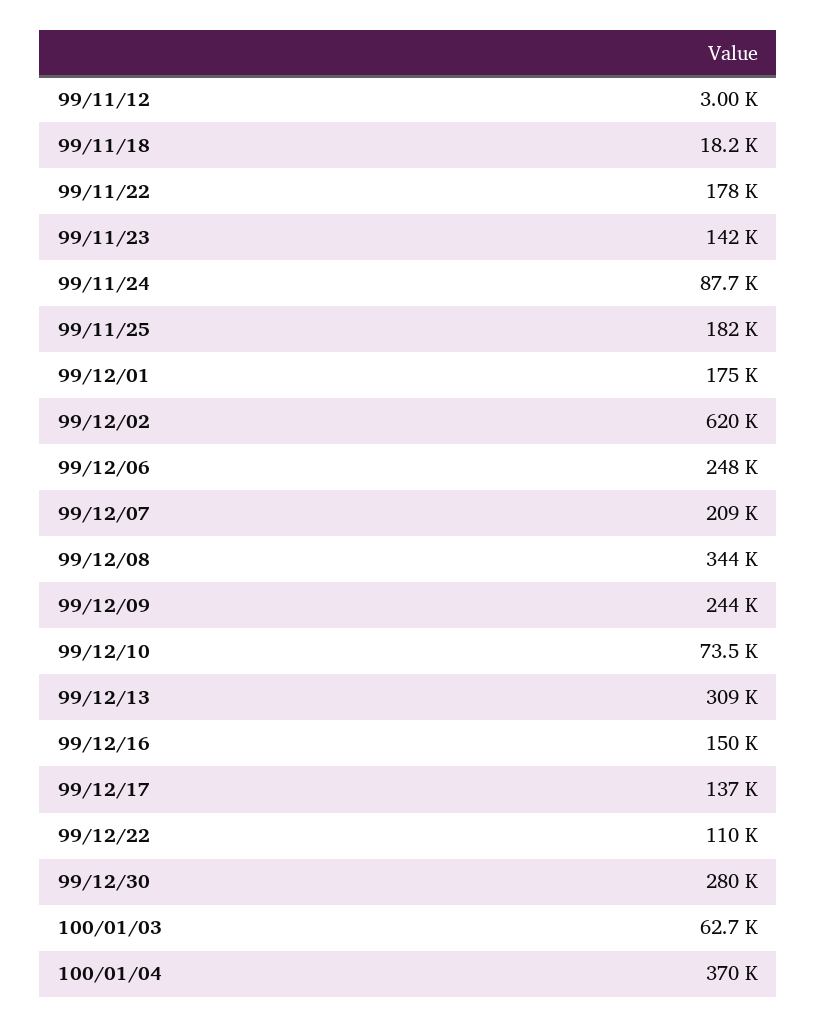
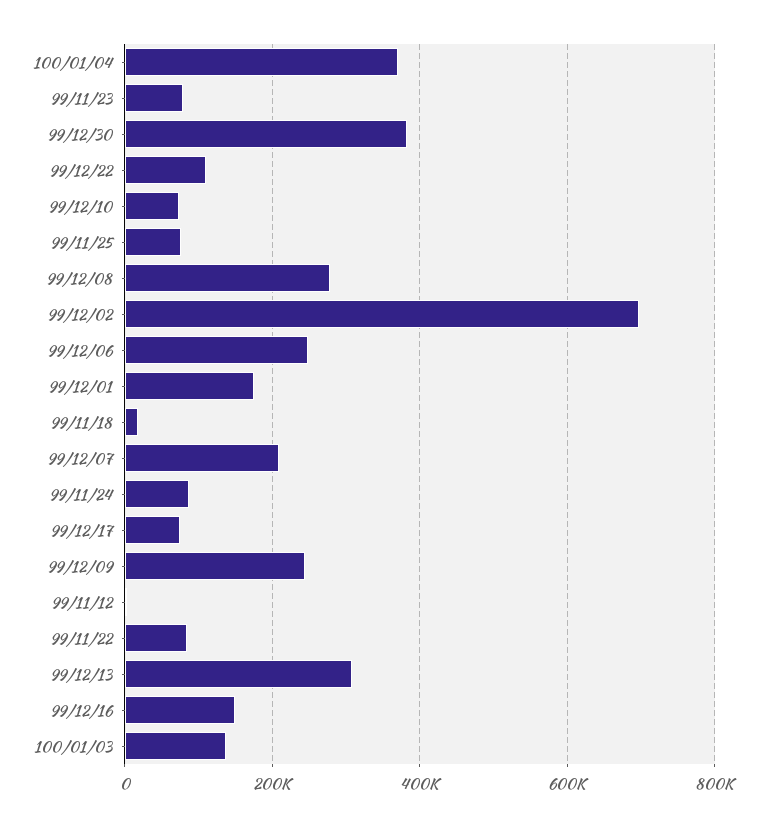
99/11/22: 178000 -> 80000
99/11/23: 142000 -> 80000
99/11/25: 182000 -> 80000
99/12/02: 620000 -> 700000
99/12/08: 344000 -> 280000
99/12/17: 137000 -> 80000
99/12/30: 280000 -> 380000
100/01/03: 62700 -> 140000

